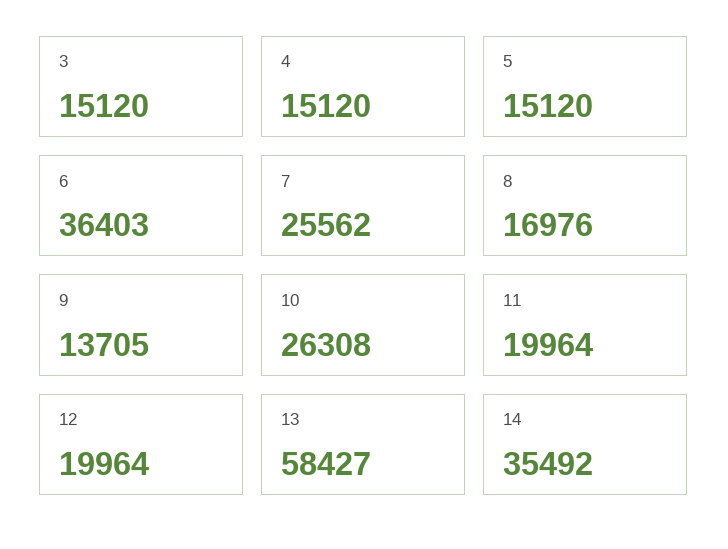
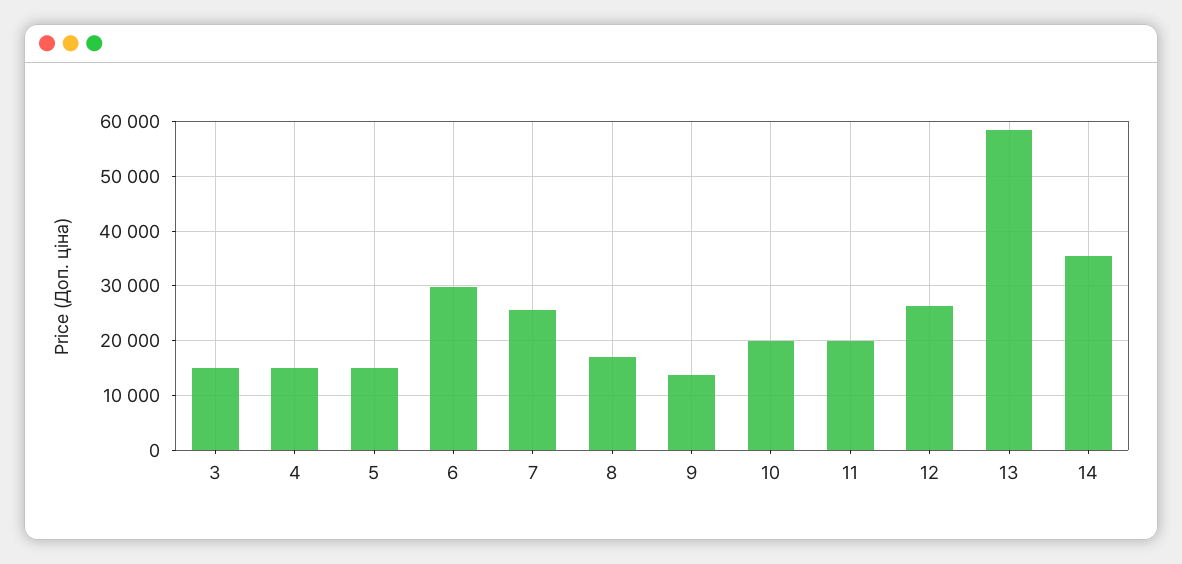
6: 36403 -> 30000
10: 26308 -> 20000
12: 19964 -> 26000

